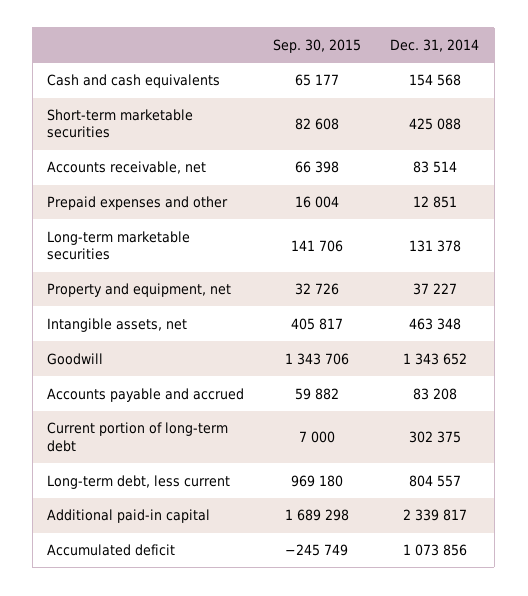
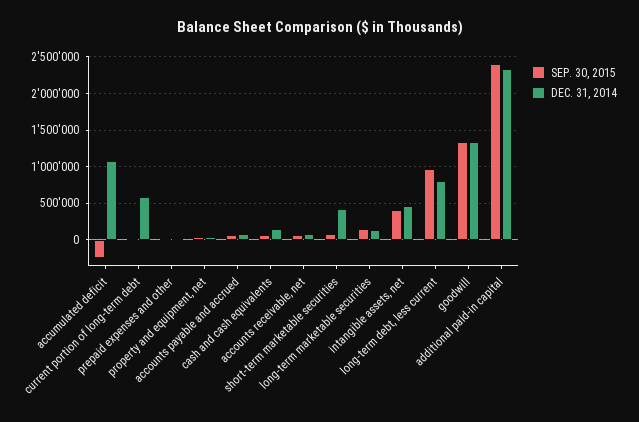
Dec. 31, 2014, Current portion of long-term debt: 302375 -> 600000
Sep. 30, 2015, Additional paid-in capital: 1689298 -> 2400000

